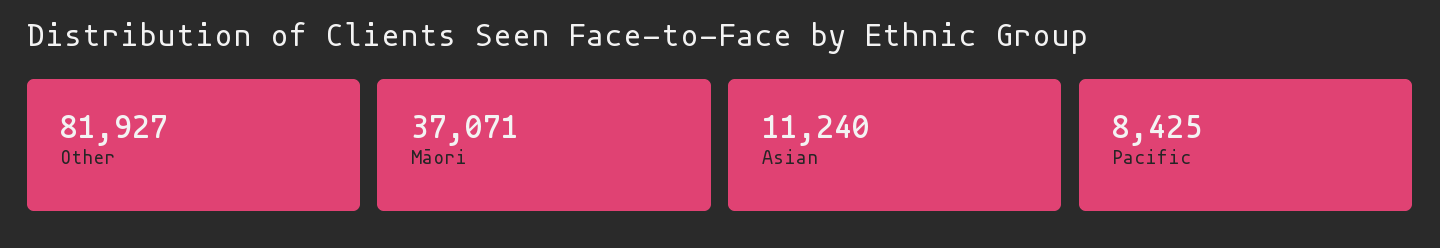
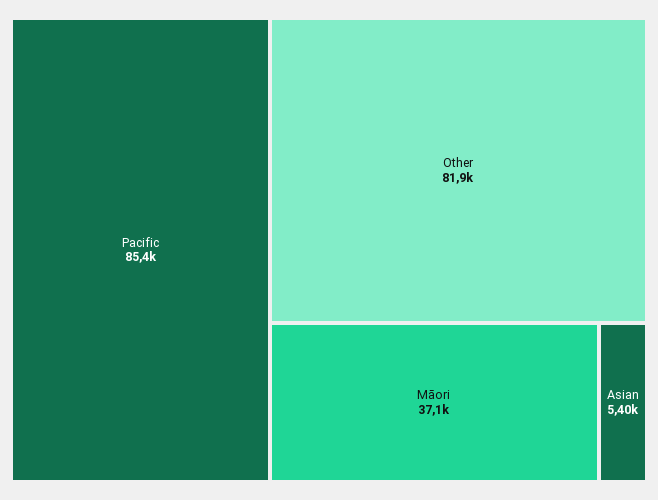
Asian: 11240 -> 5400
Pacific: 8425 -> 85400

